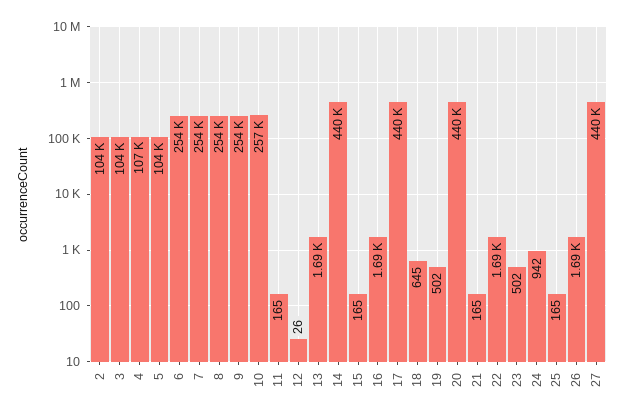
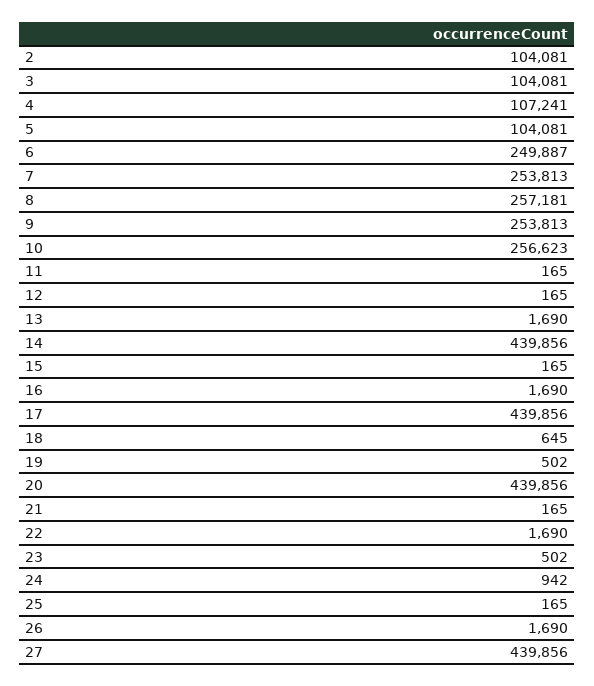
6: 254000 -> 249887
8: 254000 -> 257181
12: 26 -> 165

